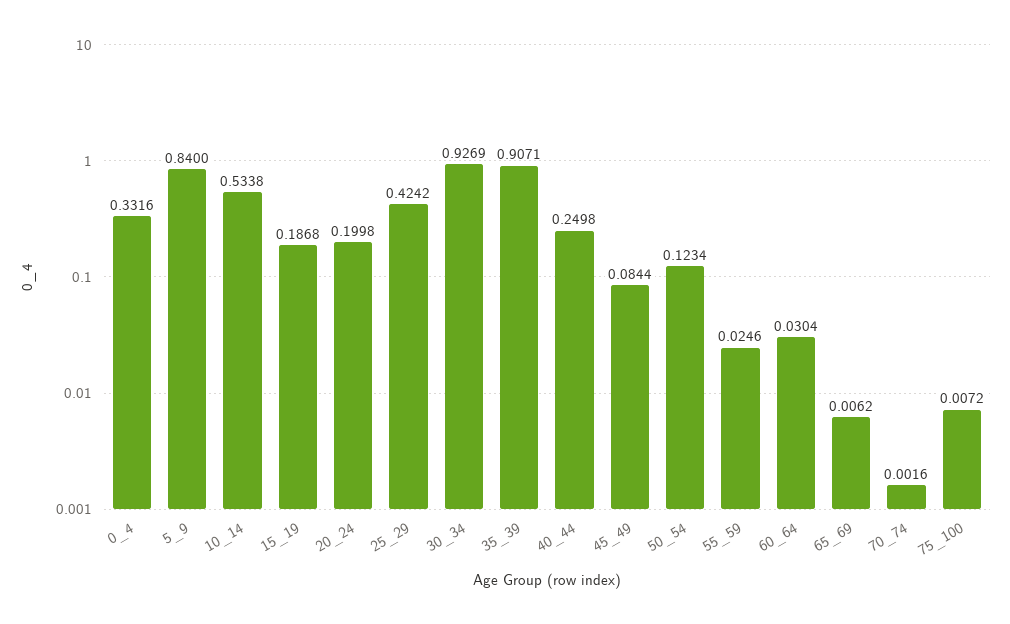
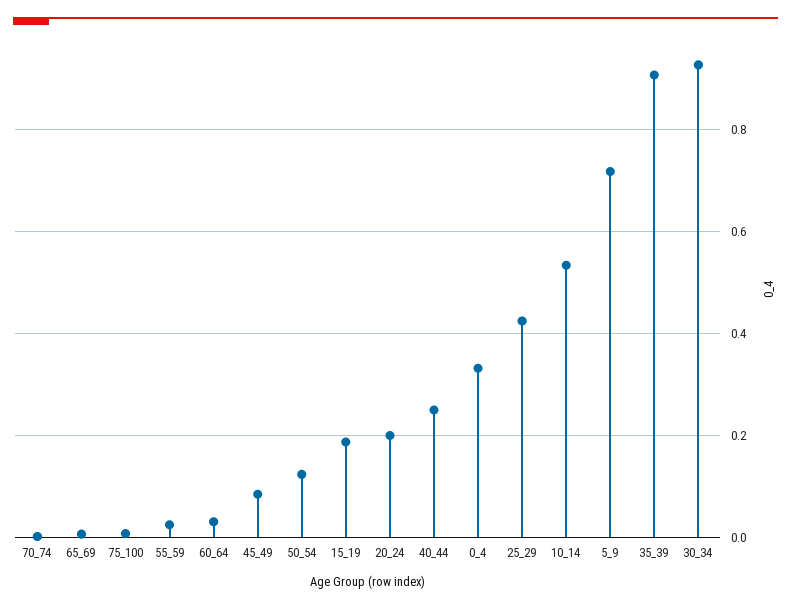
5_9: 0.84 -> 0.72

